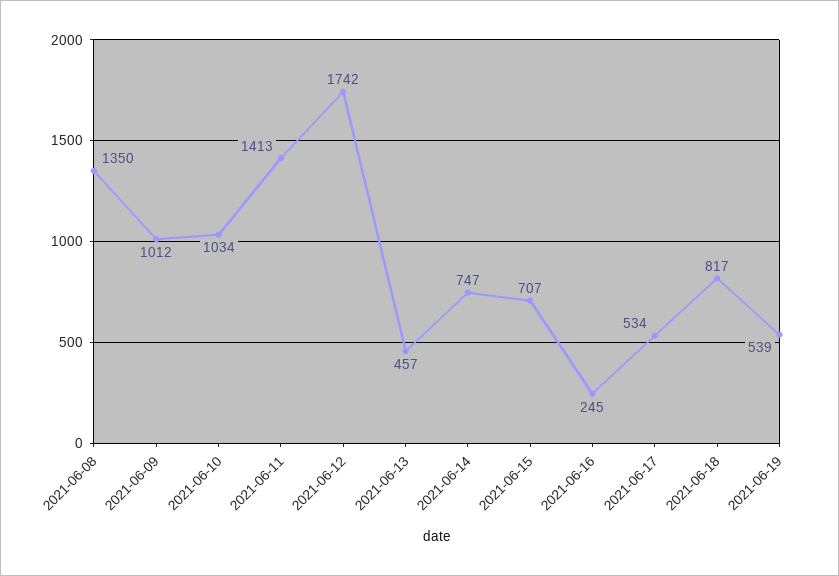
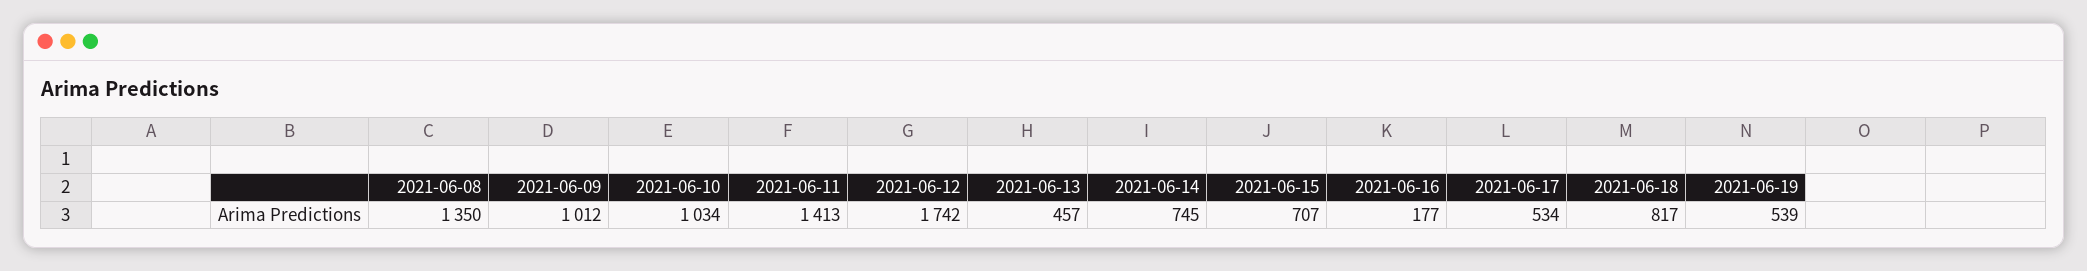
2021-06-14: 747 -> 745
2021-06-16: 245 -> 177

